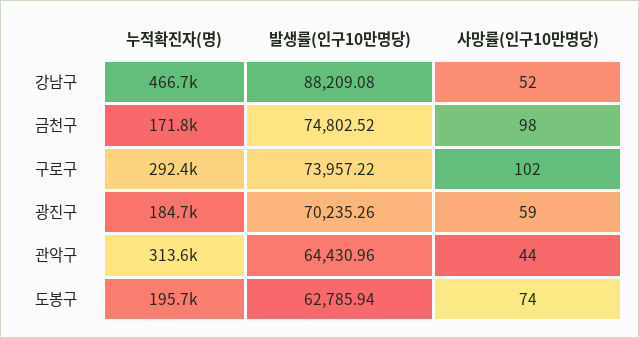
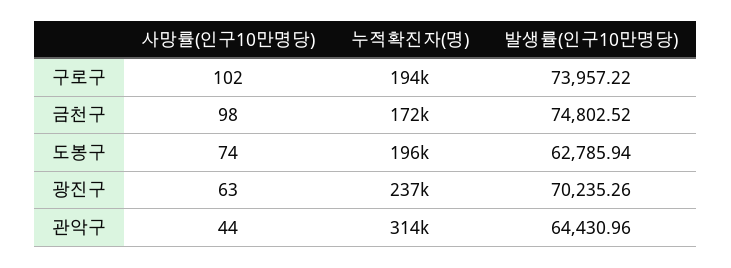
누적확진자(명), 강남구: 466700 -> none
발생률(인구10만명당), 강남구: 88209.08 -> none
사망률(인구10만명당), 강남구: 52 -> none
누적확진자(명), 구로구: 292400 -> 194000
누적확진자(명), 광진구: 184700 -> 237000
사망률(인구10만명당), 광진구: 59 -> 63

